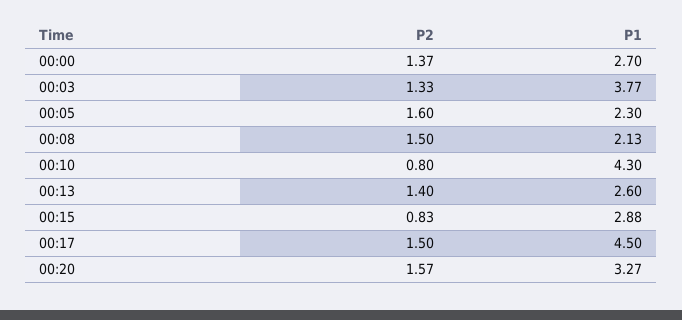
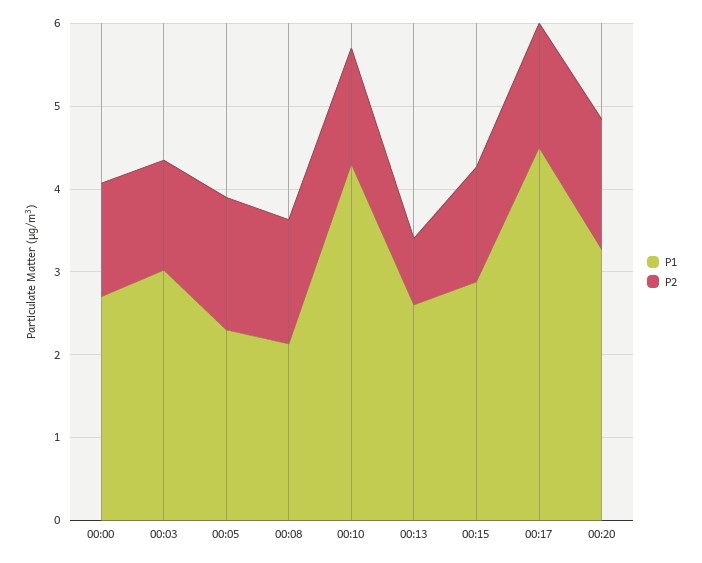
P1, 00:03: 3.77 -> 3
P2, 00:10: 0.8 -> 1.4
P2, 00:13: 1.4 -> 0.8
P2, 00:15: 0.83 -> 1.4

